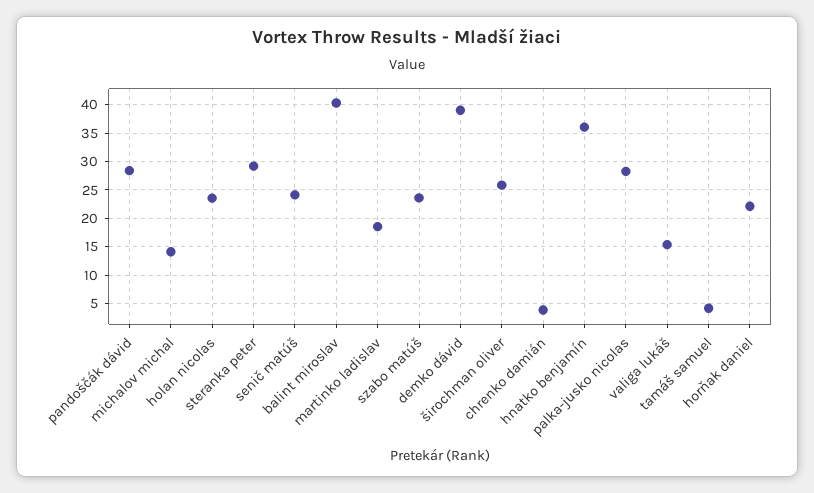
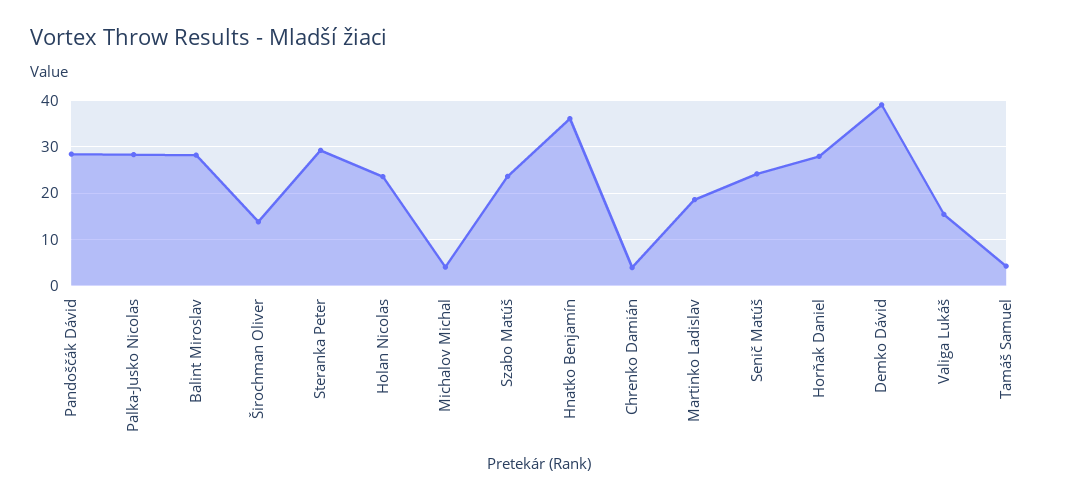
michalov michal: 15 -> 4
balint miroslav: 40 -> 28
širochman oliver: 25 -> 14
horňak daniel: 22.5 -> 28

